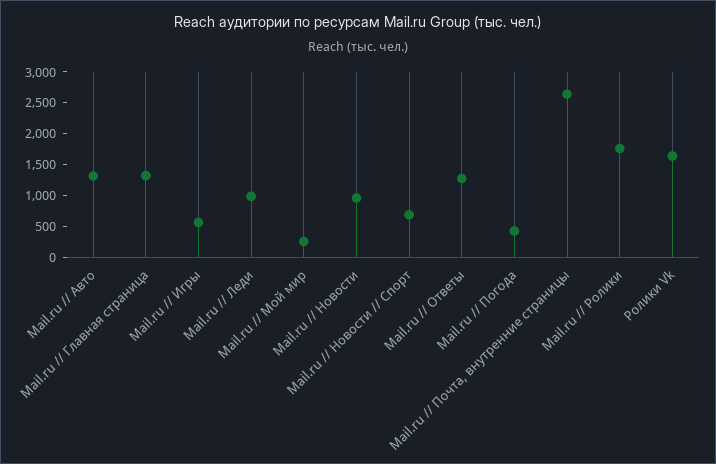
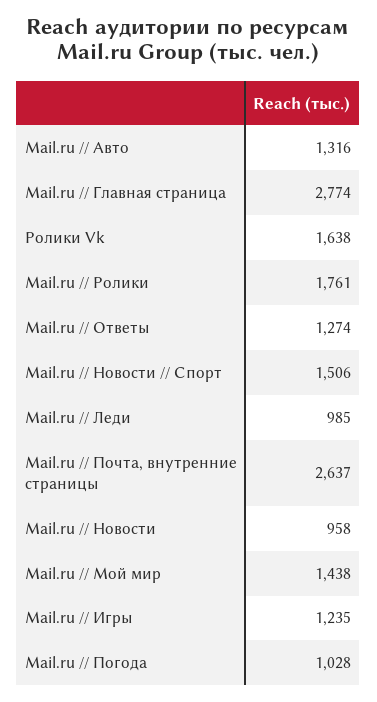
Mail.ru // Главная страница: 1250 -> 2774
Mail.ru // Игры: 500 -> 1235
Mail.ru // Мой мир: 250 -> 1438
Mail.ru // Новости // Спорт: 750 -> 1506
Mail.ru // Погода: 500 -> 1028

